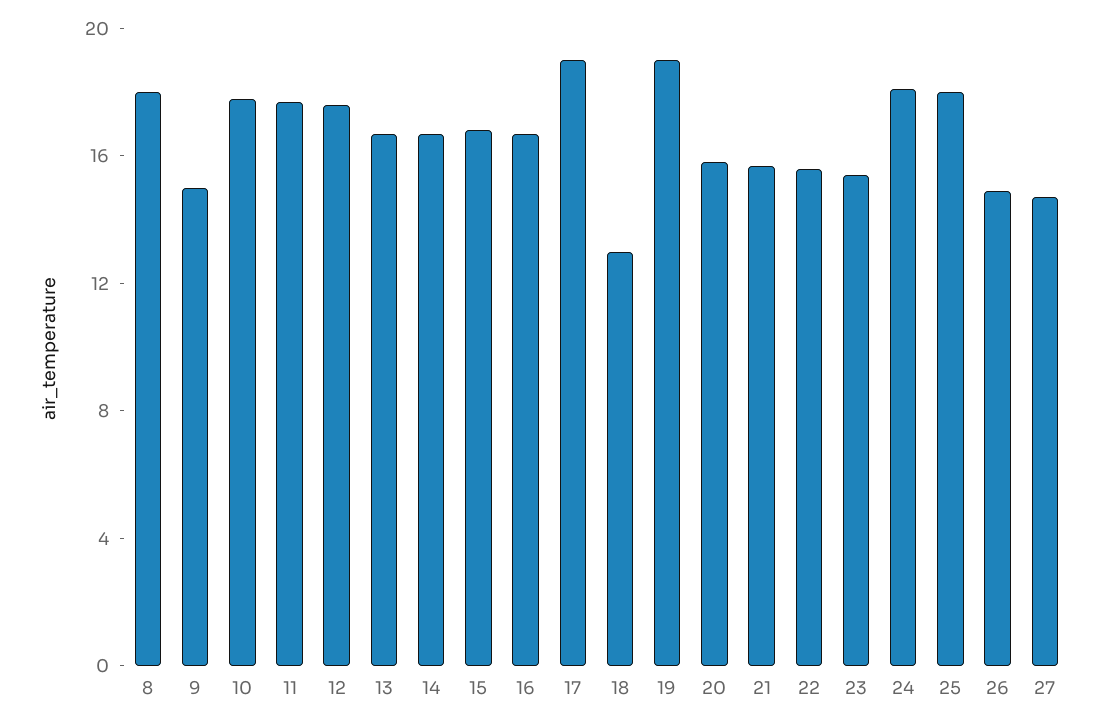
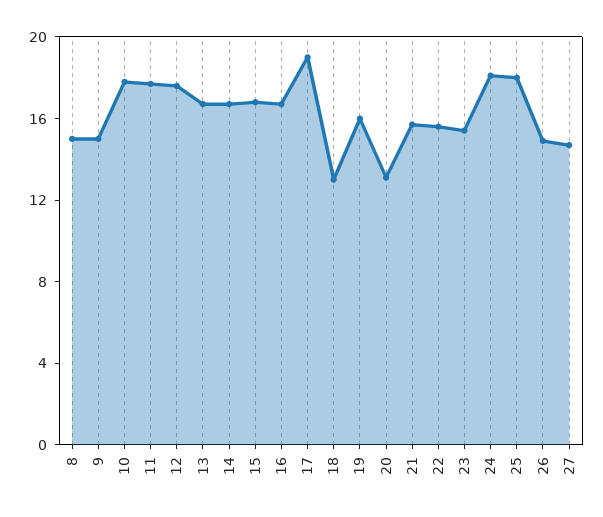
8: 18 -> 15
19: 19 -> 16
20: 16 -> 13

